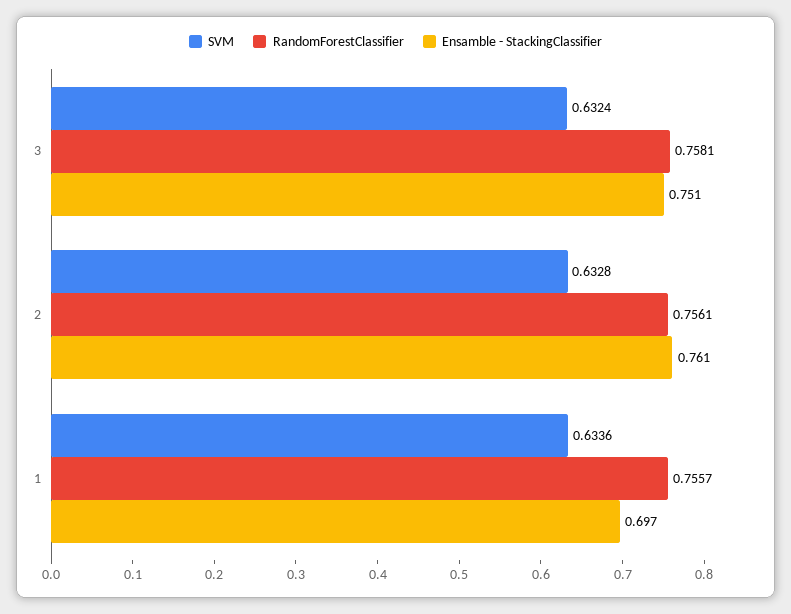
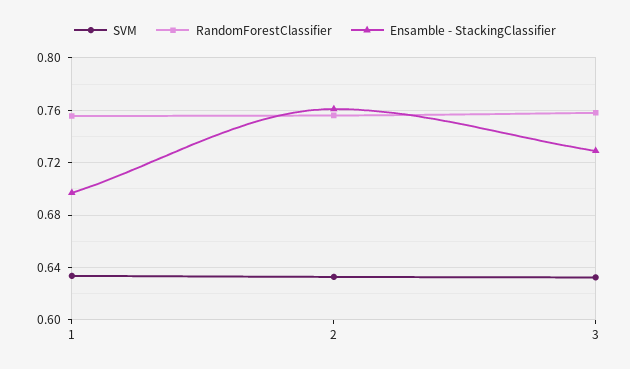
Ensamble - StackingClassifier, 3: 0.751 -> 0.73

